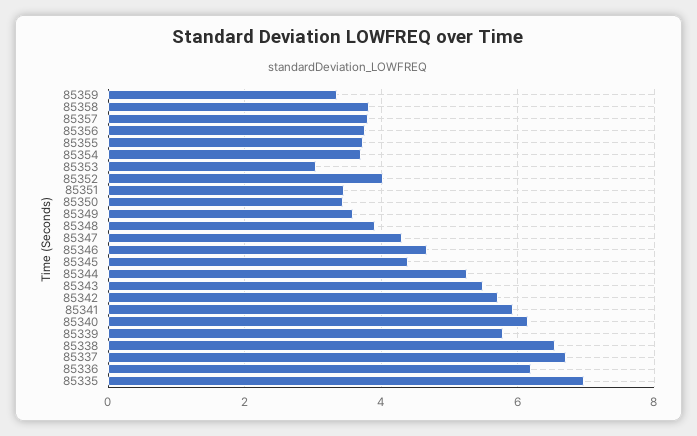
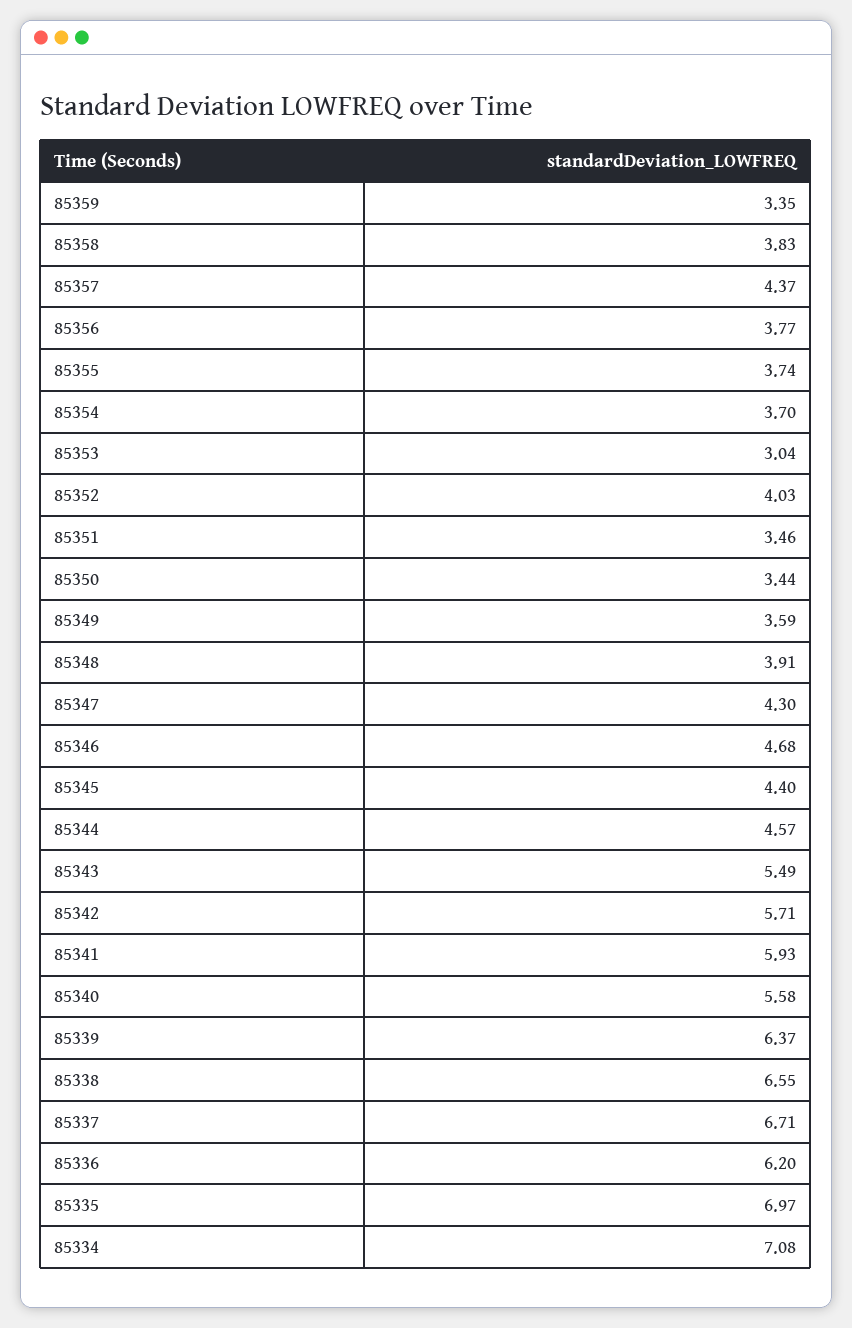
85357: 3.8 -> 4.37
85344: 5.2 -> 4.57
85340: 6.2 -> 5.58
85339: 5.8 -> 6.37
85334: none -> 7.08

